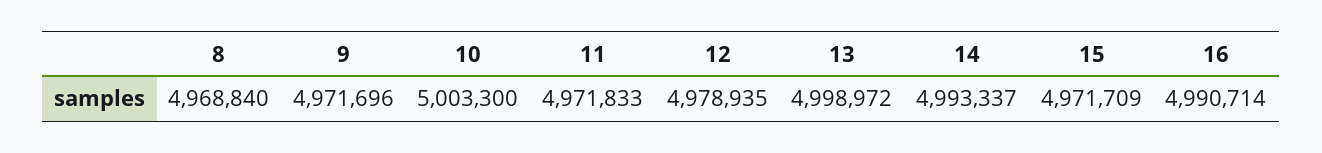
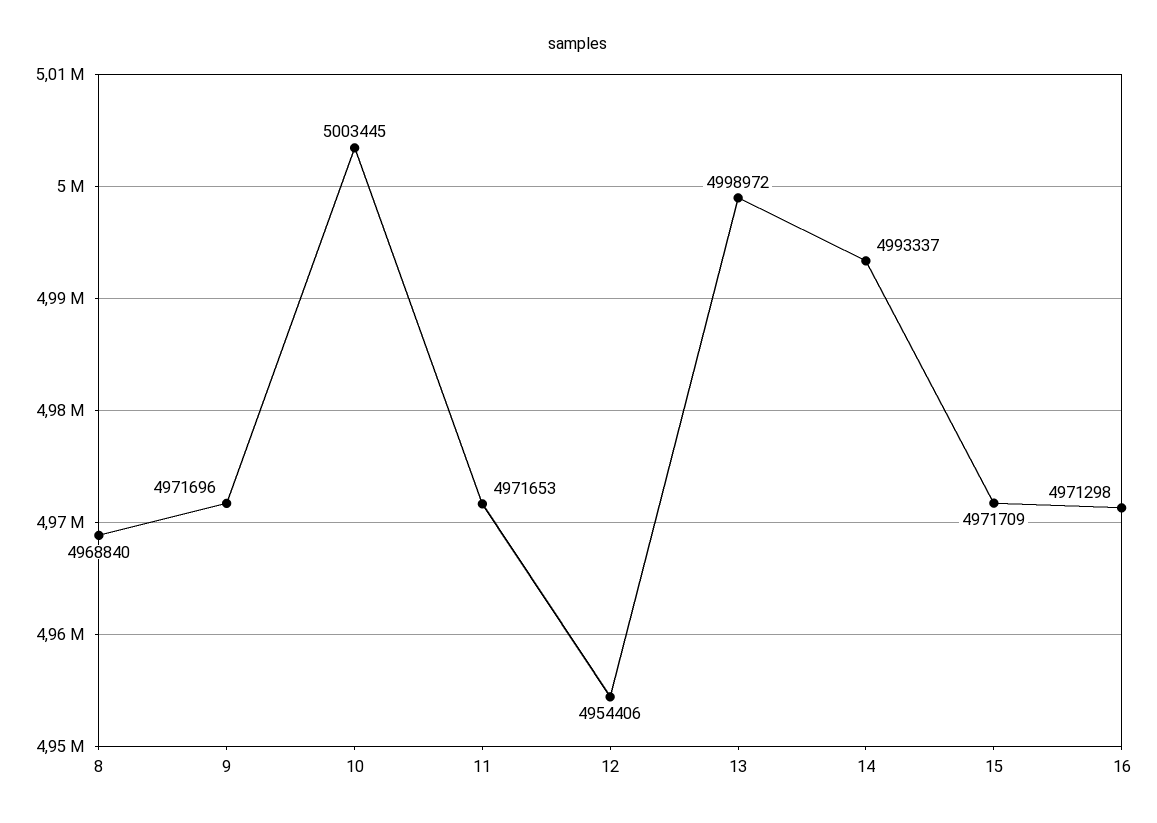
10: 5003300 -> 5003445
11: 4971833 -> 4971653
12: 4978935 -> 4954406
16: 4990714 -> 4971298

